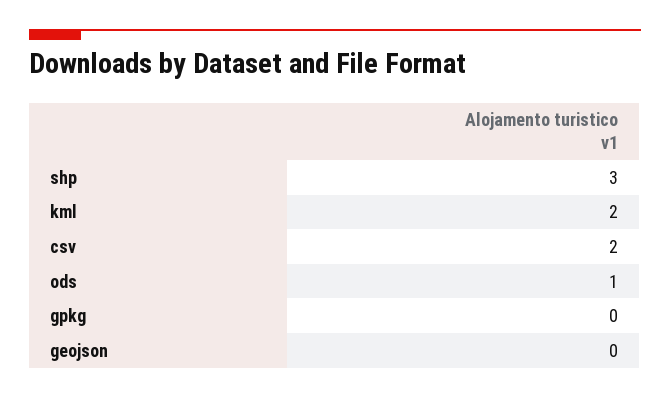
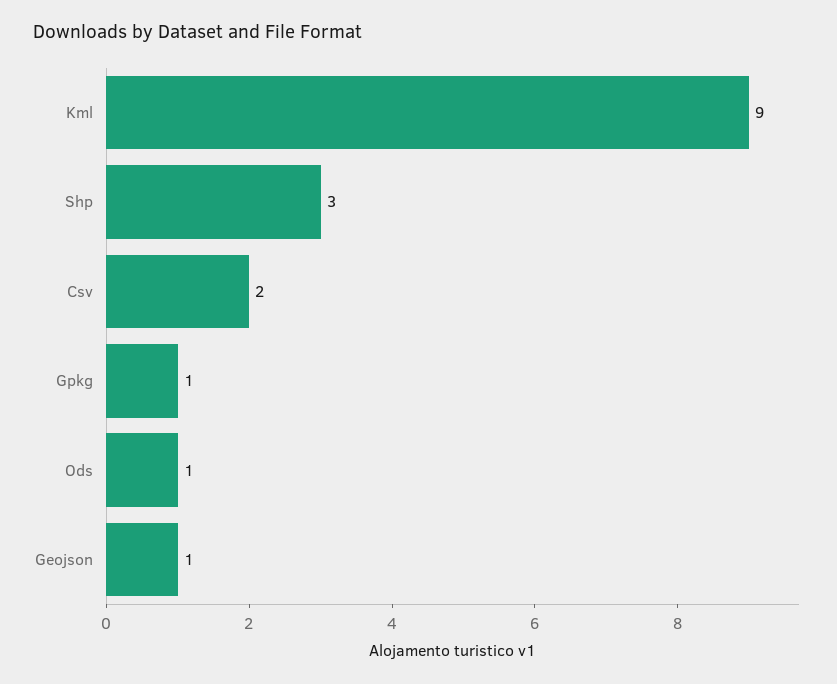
kml: 2 -> 9
gpkg: 0 -> 1
geojson: 0 -> 1

